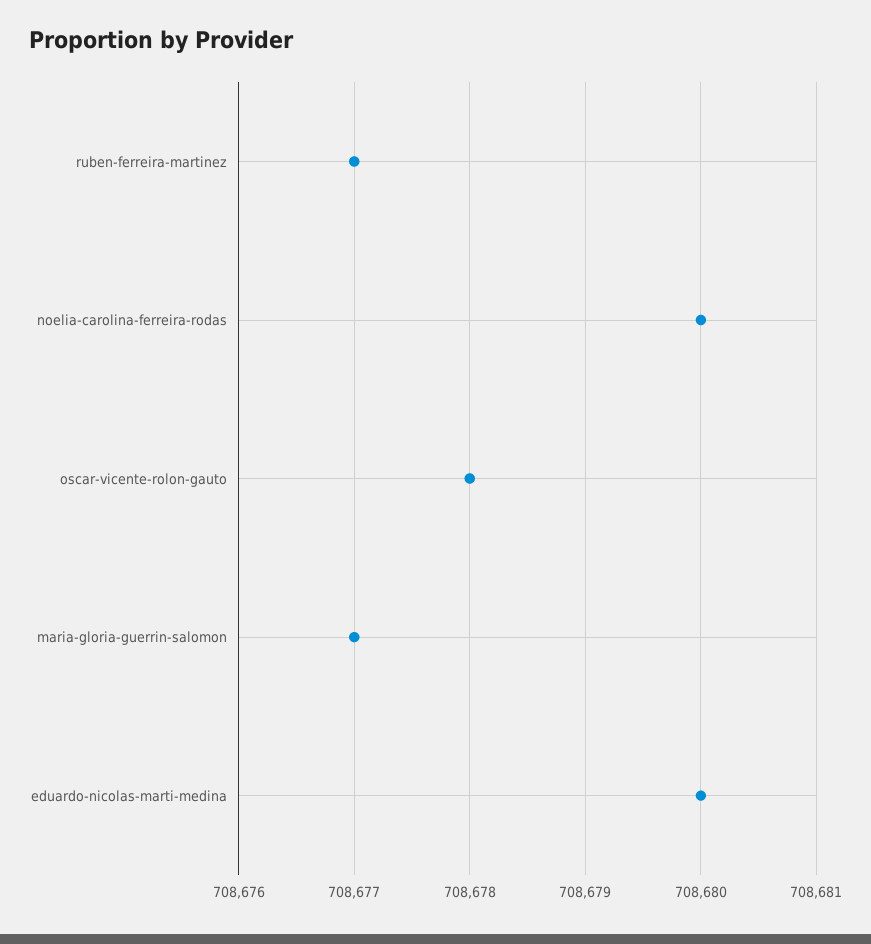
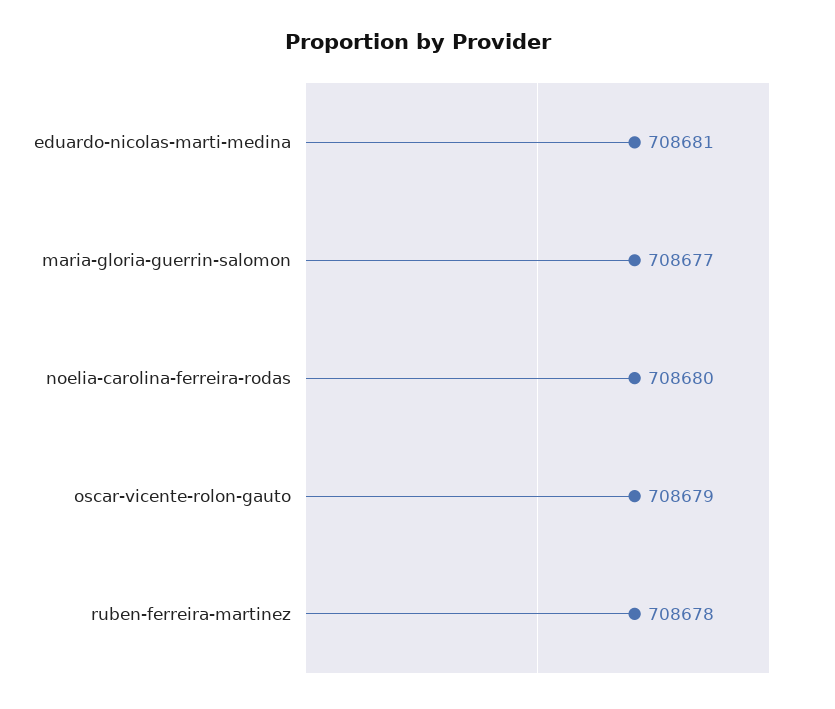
ruben-ferreira-martinez: 708677 -> 708678
oscar-vicente-rolon-gauto: 708678 -> 708679
eduardo-nicolas-marti-medina: 708680 -> 708681

